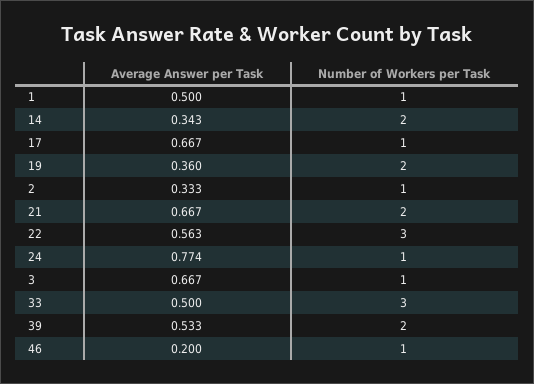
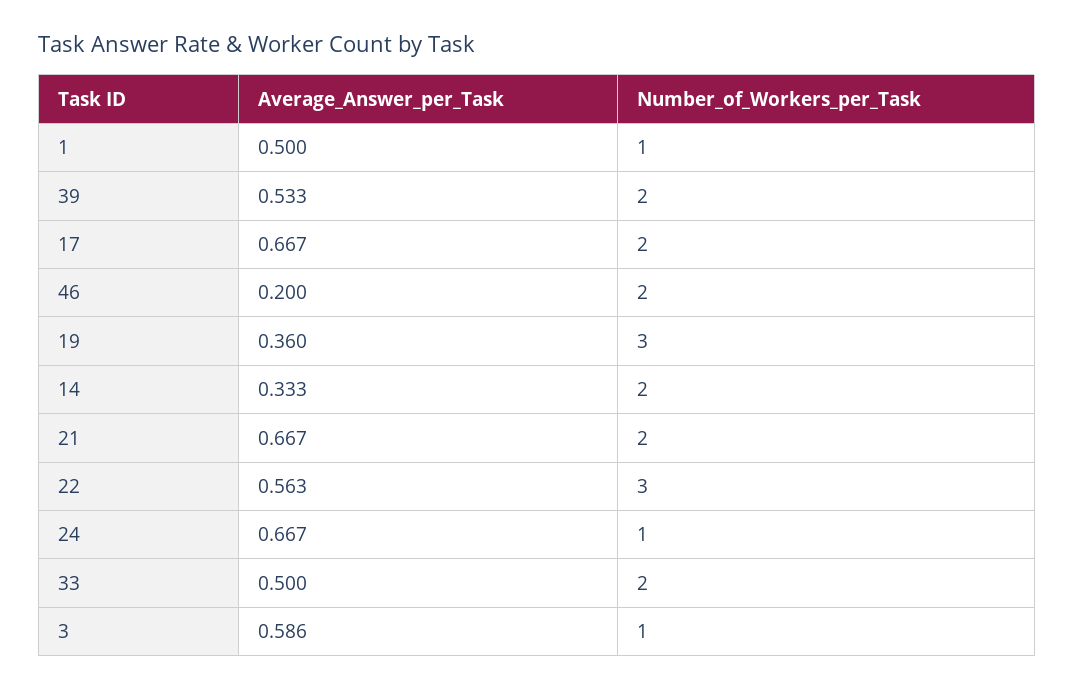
Average Answer per Task, 14: 0.343 -> 0.333
Number of Workers per Task, 17: 1 -> 2
Number of Workers per Task, 19: 2 -> 3
Average Answer per Task, 2: 0.333 -> none
Number of Workers per Task, 2: 1 -> none
Average Answer per Task, 24: 0.774 -> 0.667
Average Answer per Task, 3: 0.667 -> 0.586
Number of Workers per Task, 33: 3 -> 2
Number of Workers per Task, 46: 1 -> 2

